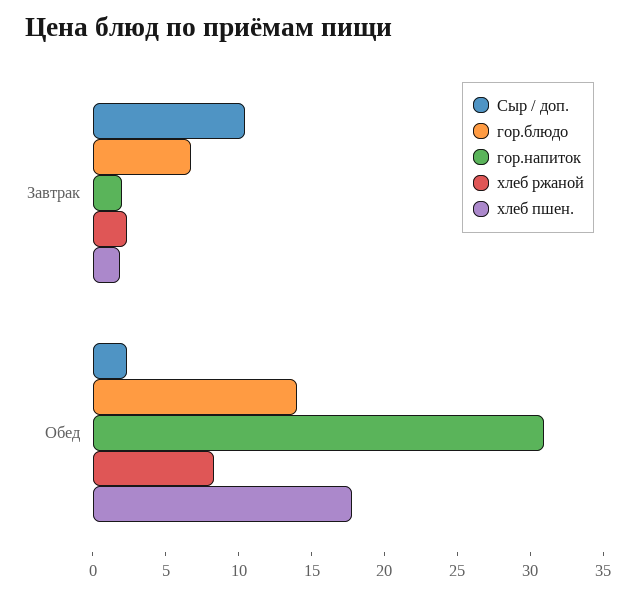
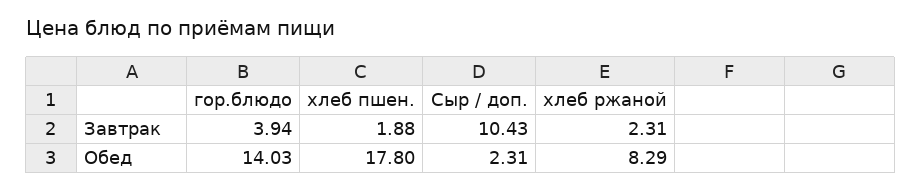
гор.блюдо, Завтрак: 7 -> 3.94
гор.напиток, Завтрак: 2 -> none
гор.напиток, Обед: 31 -> none

